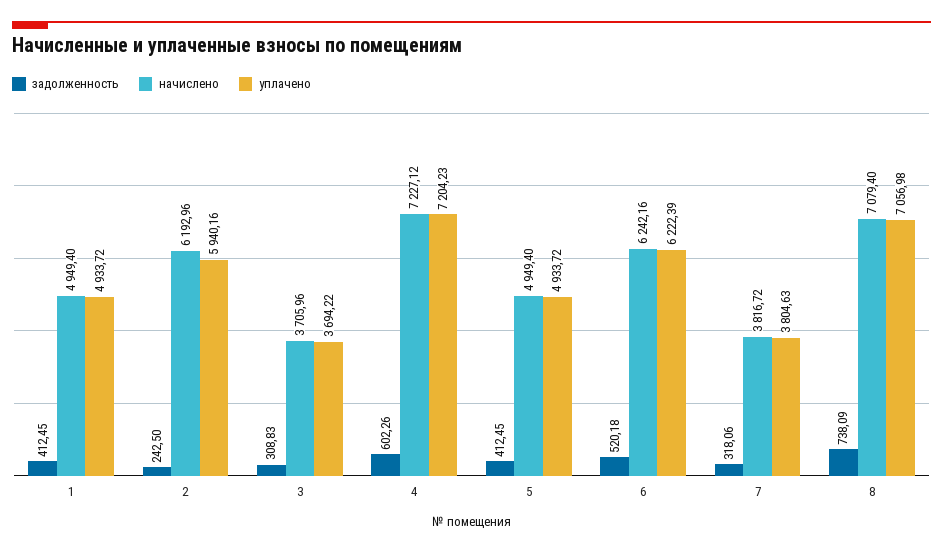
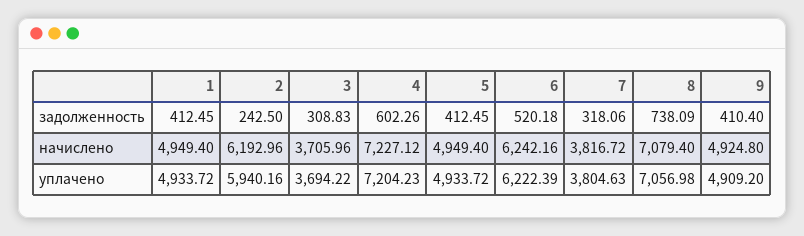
задолженность, 9: none -> 410.4
начислено, 9: none -> 4924.8
уплачено, 9: none -> 4909.2

